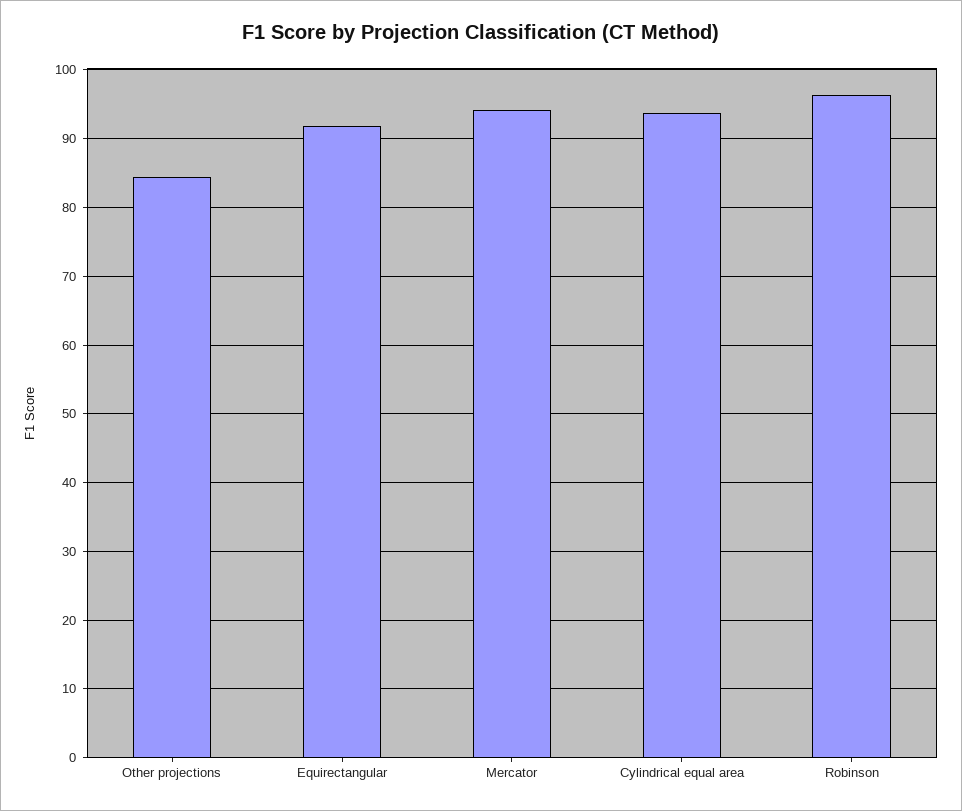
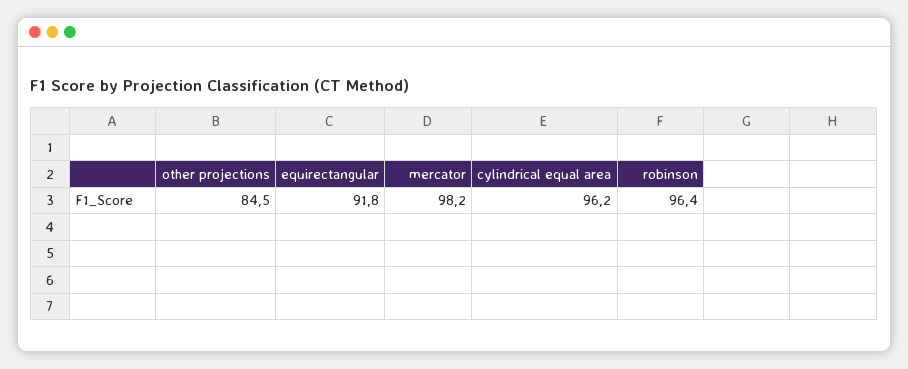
Mercator: 94 -> 98.2
Cylindrical equal area: 94 -> 96.2

